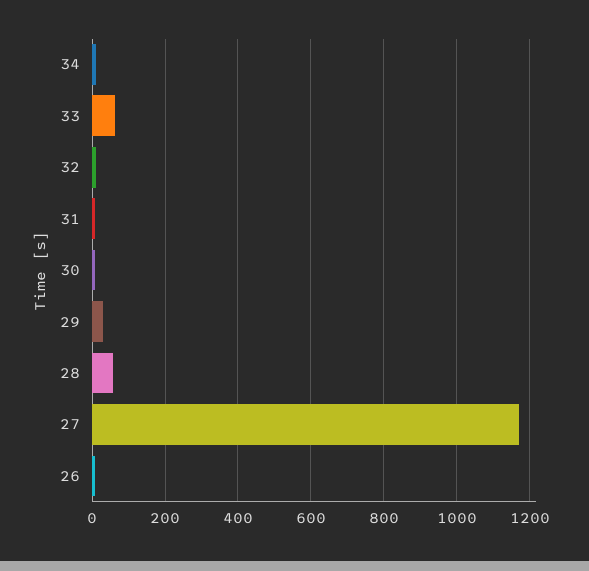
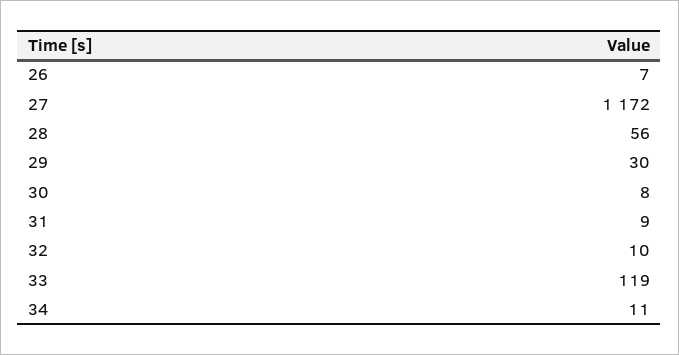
33: 60 -> 119

